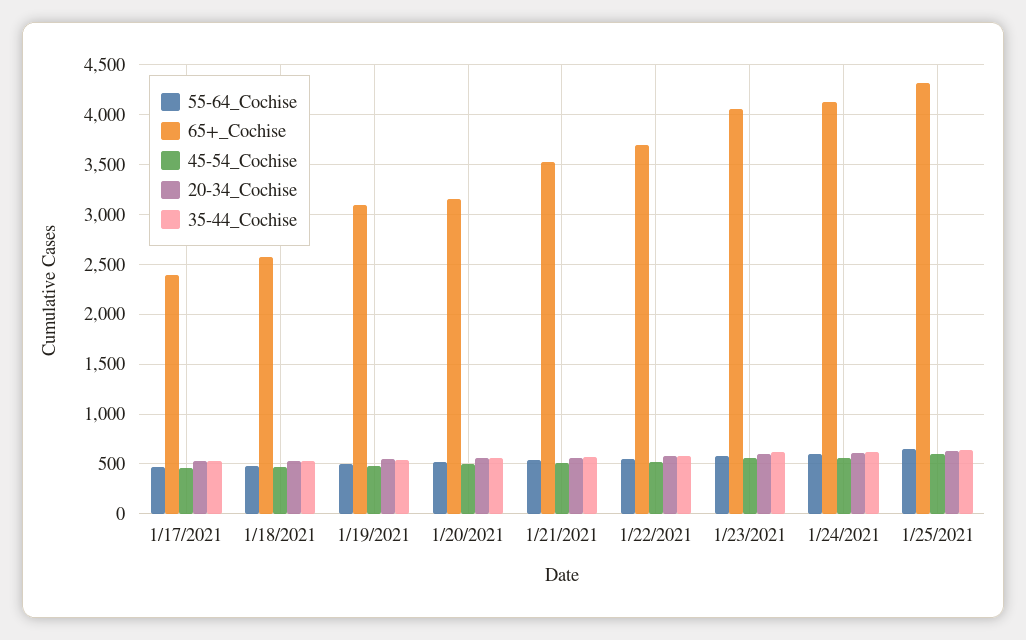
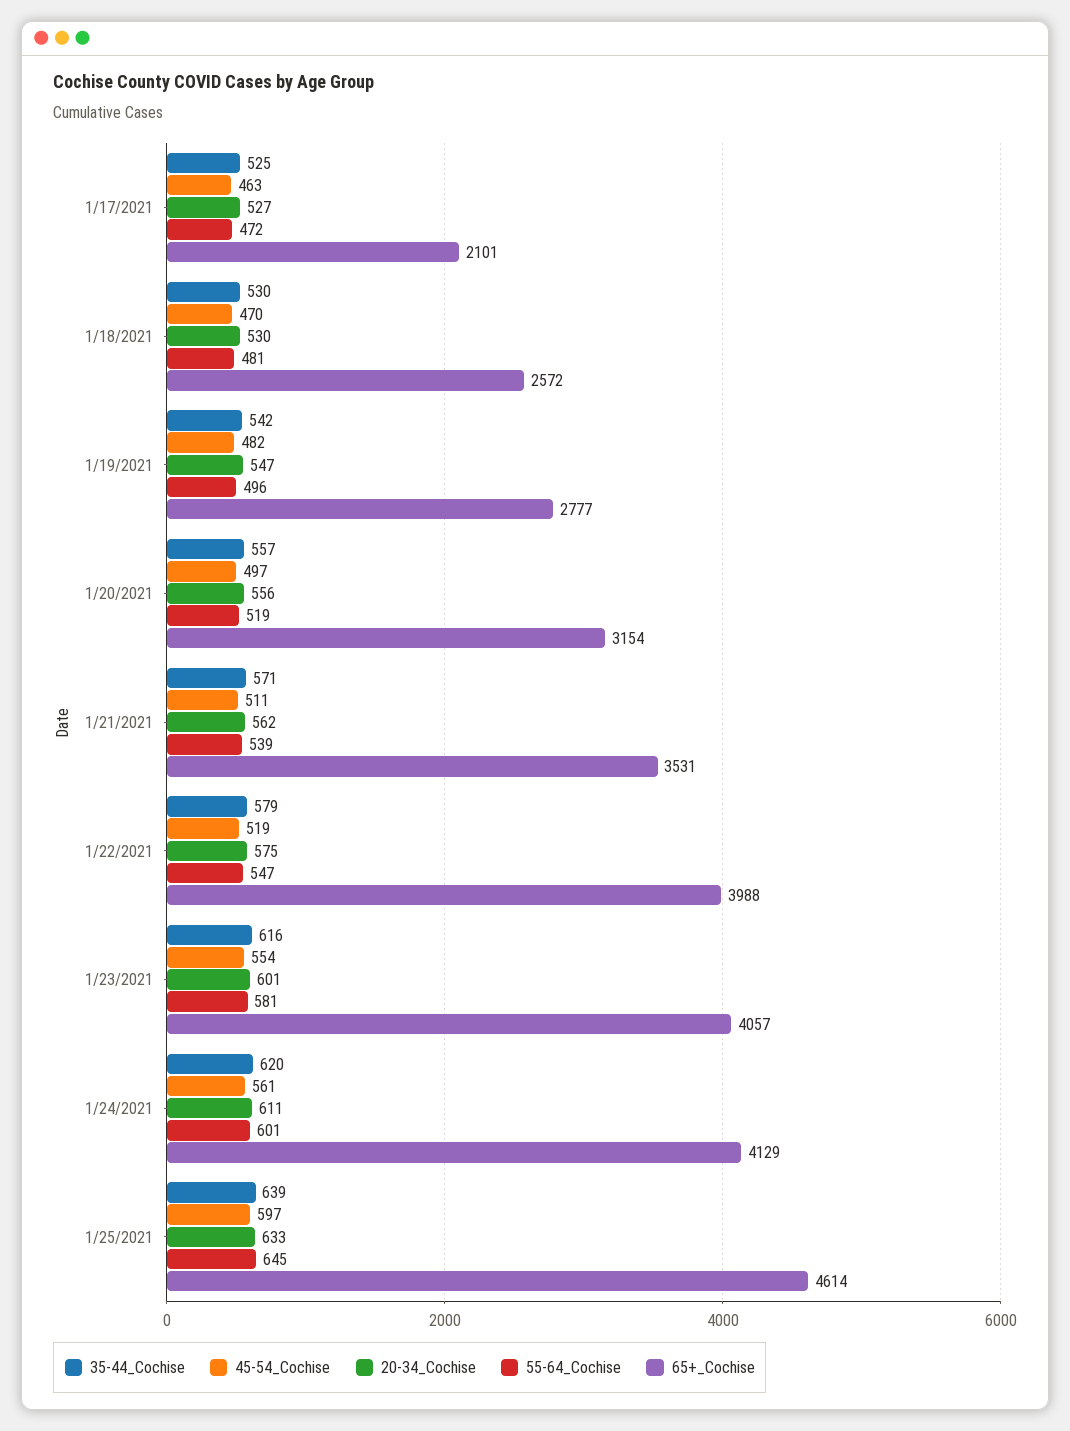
65+_Cochise, 1/17/2021: 2400 -> 2101
65+_Cochise, 1/19/2021: 3100 -> 2777
65+_Cochise, 1/22/2021: 3700 -> 3988
65+_Cochise, 1/25/2021: 4300 -> 4614

